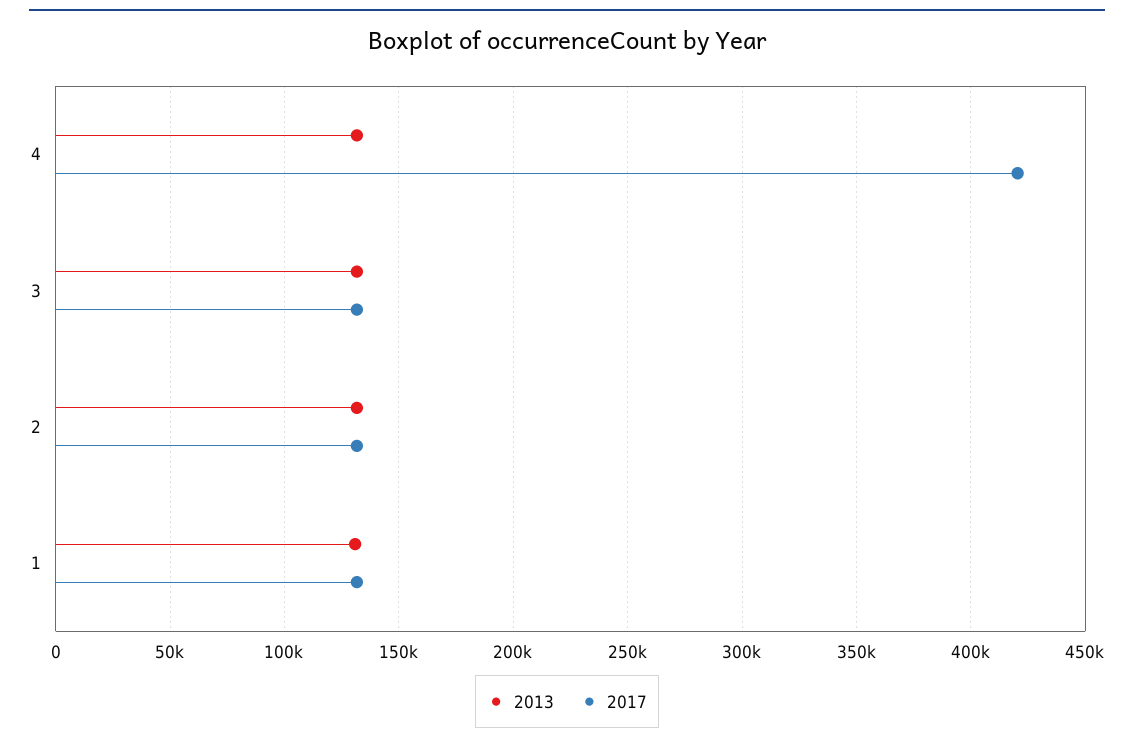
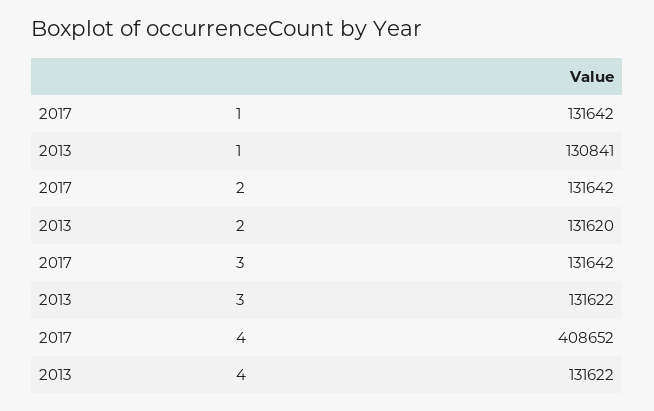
2017, 4: 420000 -> 408652

